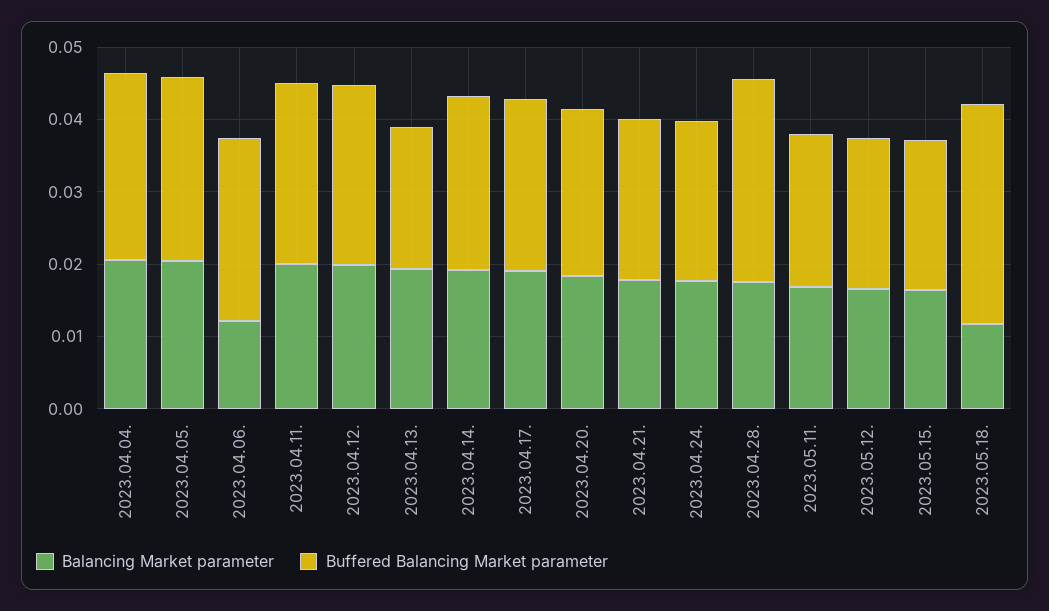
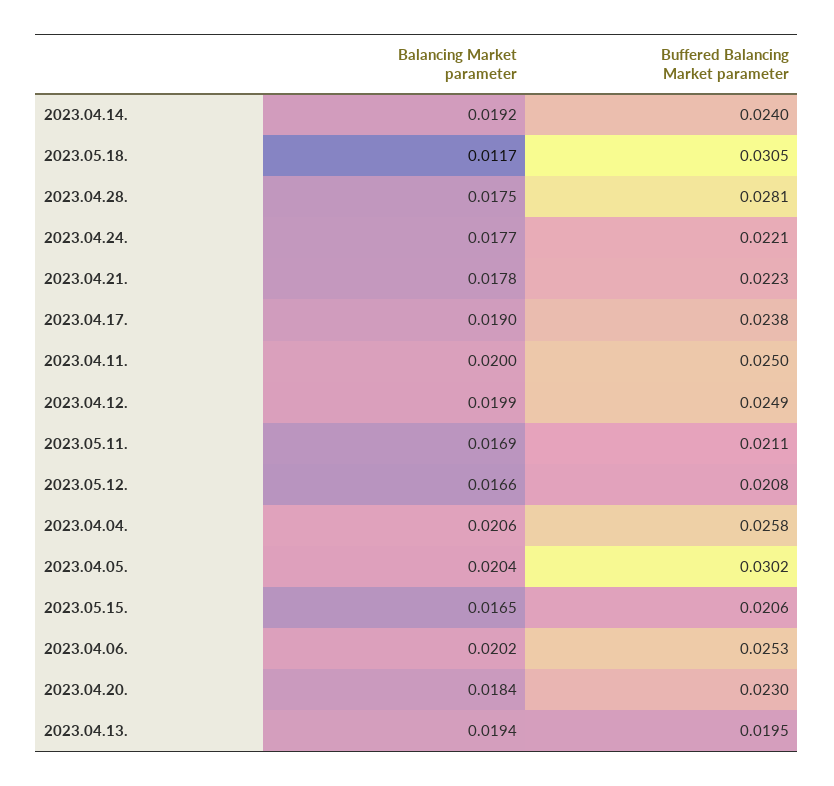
Buffered Balancing Market parameter, 2023.04.05.: 0.026 -> 0.0302
Balancing Market parameter, 2023.04.06.: 0.012 -> 0.0202

